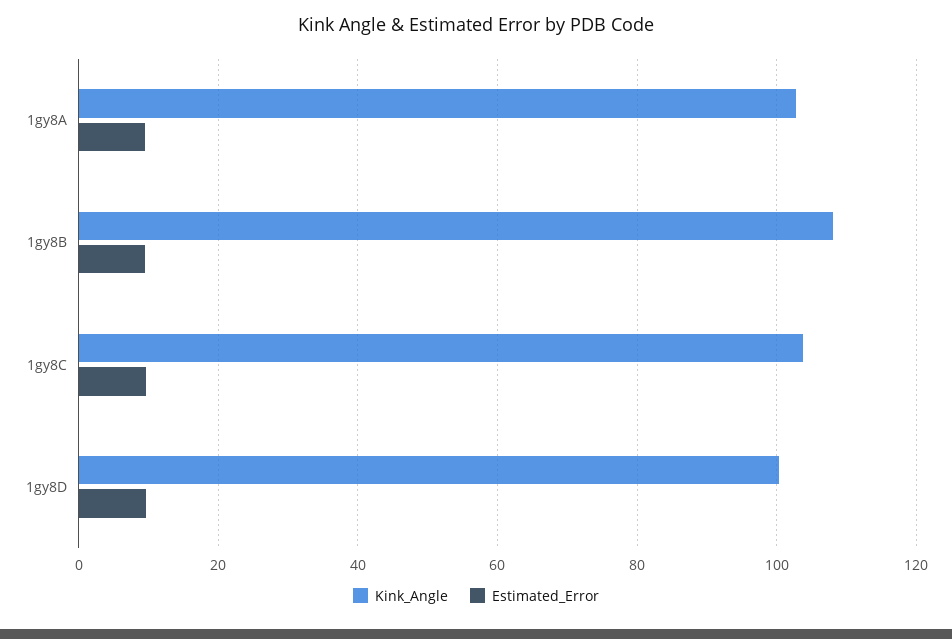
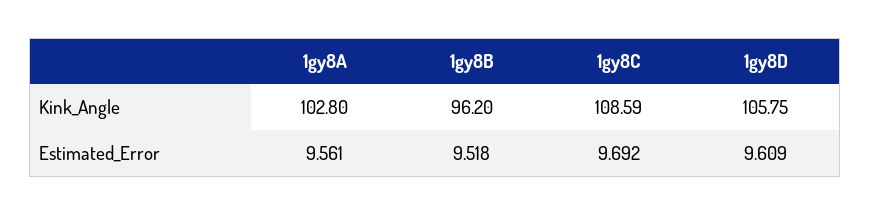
Kink_Angle, 1gy8B: 108 -> 96.2
Kink_Angle, 1gy8C: 104 -> 108.59
Kink_Angle, 1gy8D: 100 -> 105.75

